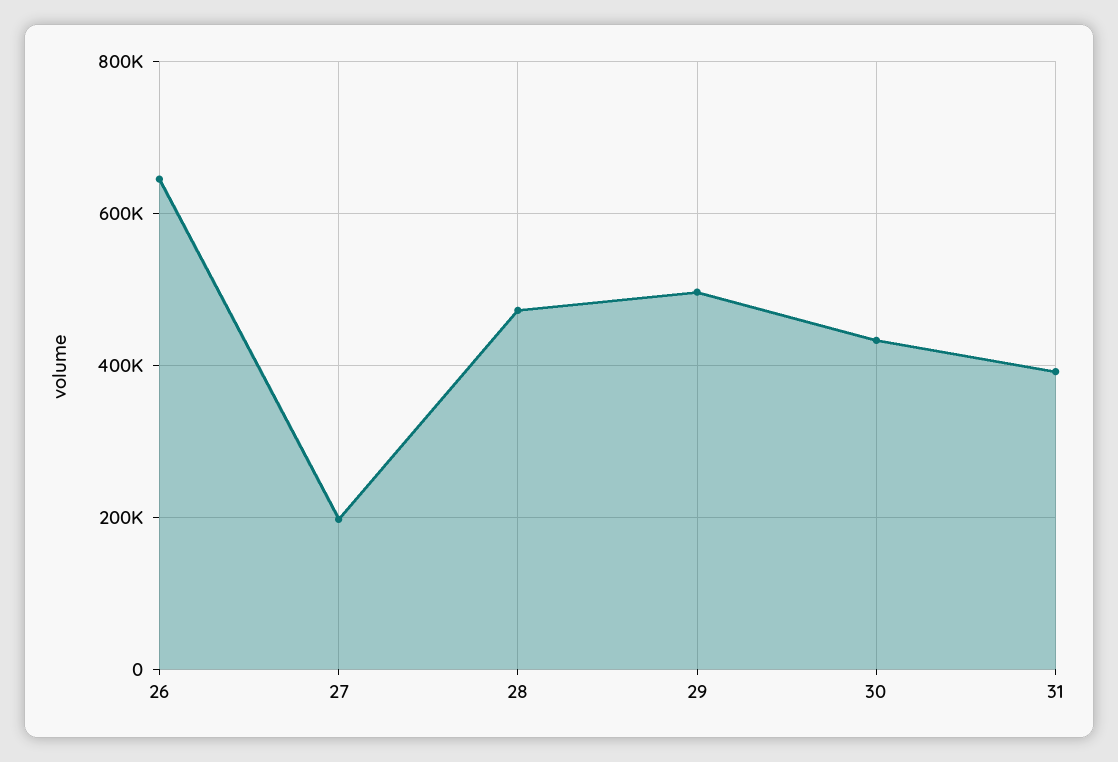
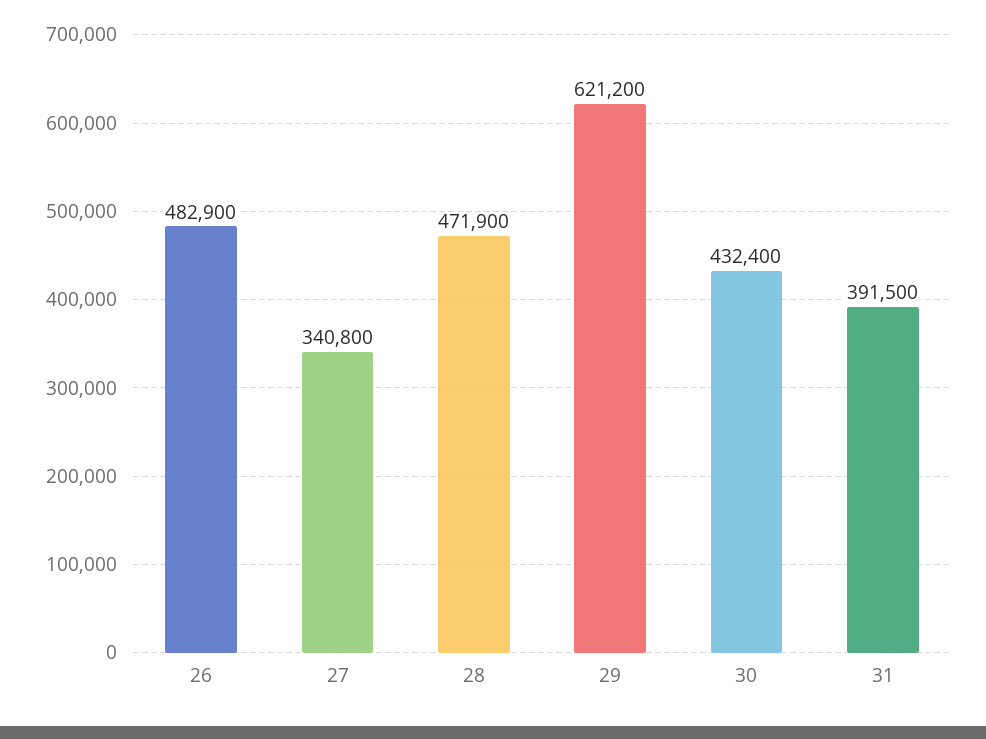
26: 640000 -> 482900
27: 200000 -> 340800
29: 500000 -> 621200

